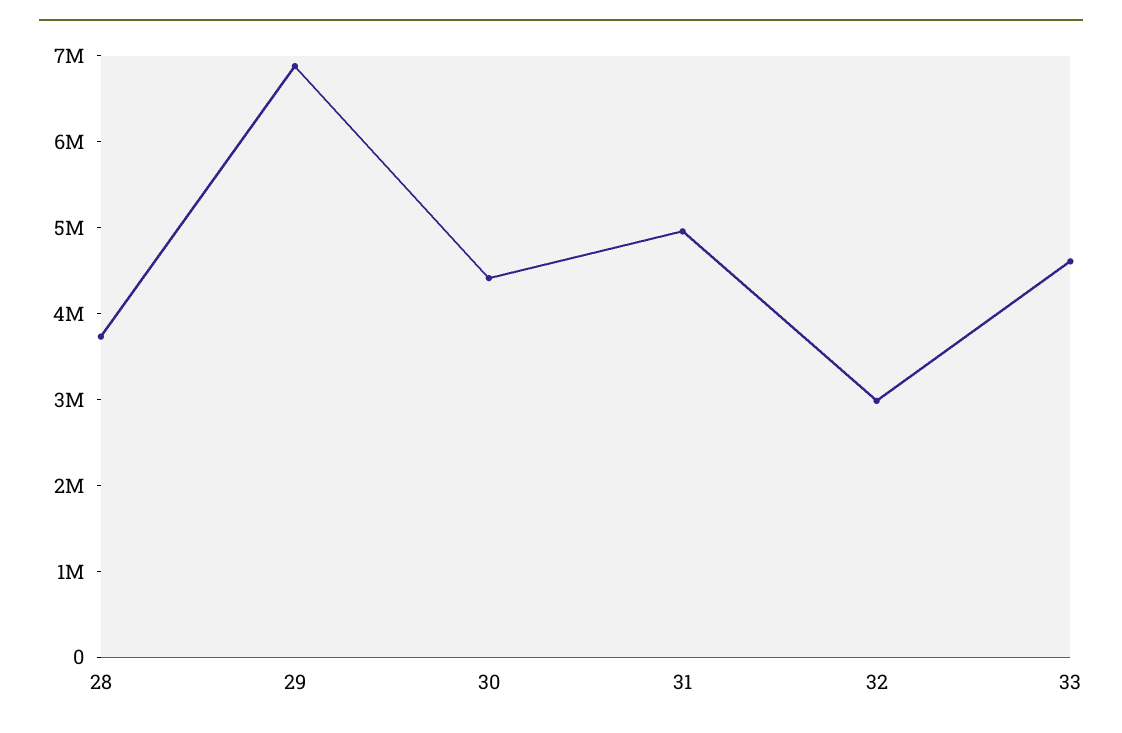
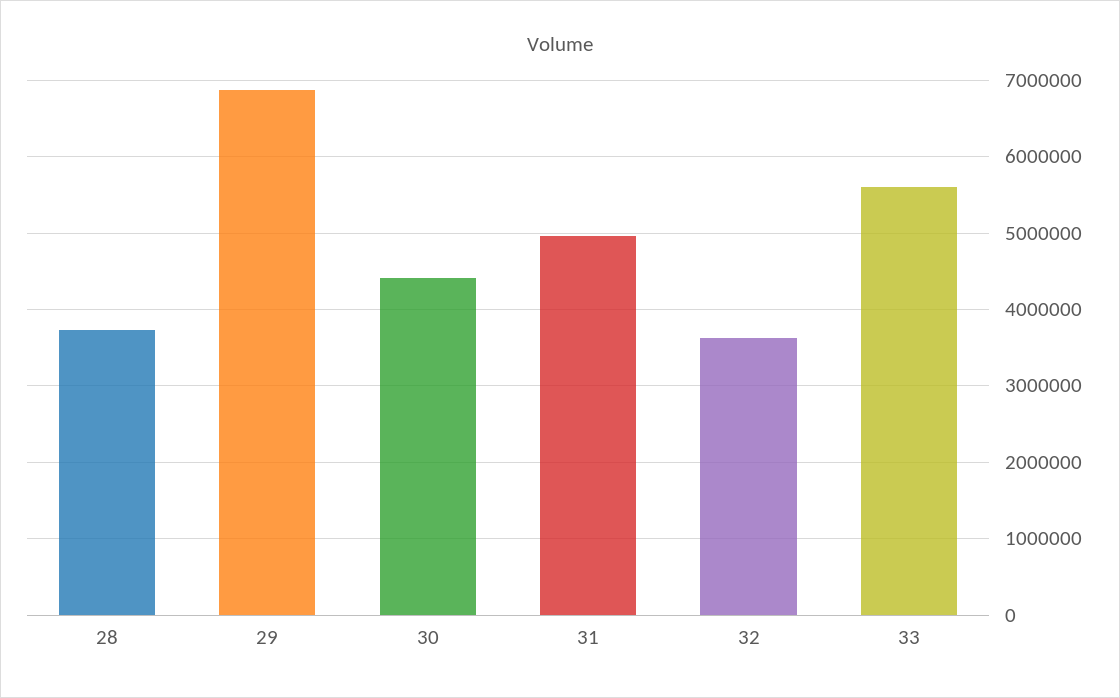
32: 3000000 -> 3600000
33: 4600000 -> 5600000

